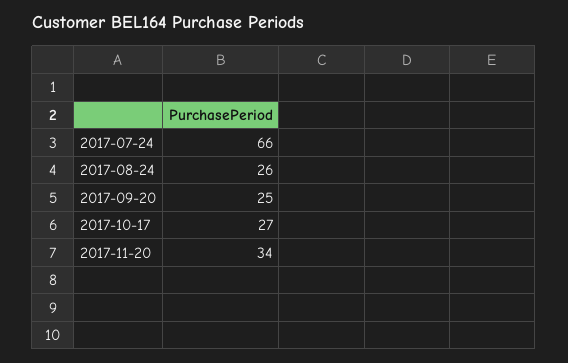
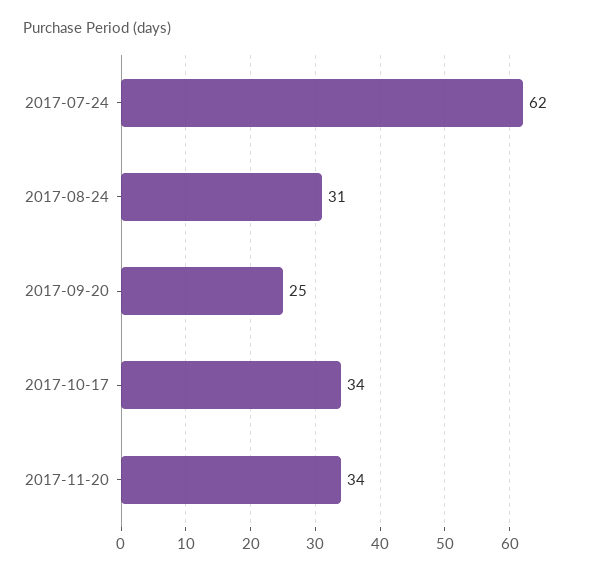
2017-07-24: 66 -> 62
2017-08-24: 26 -> 31
2017-10-17: 27 -> 34

